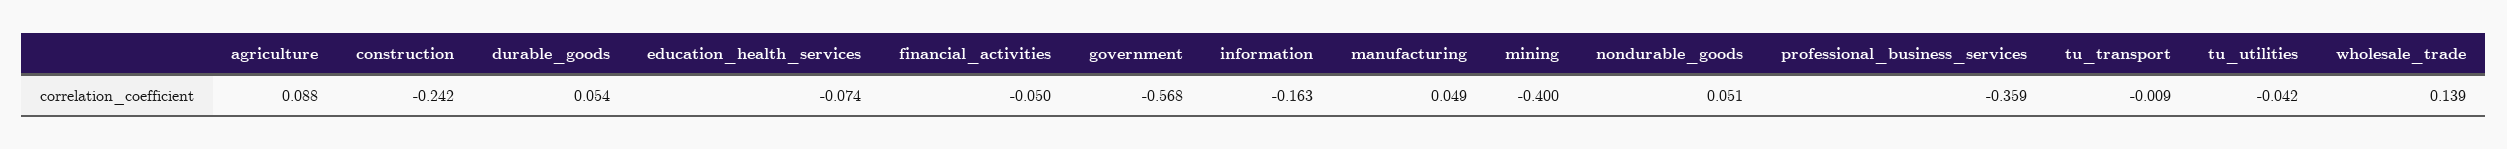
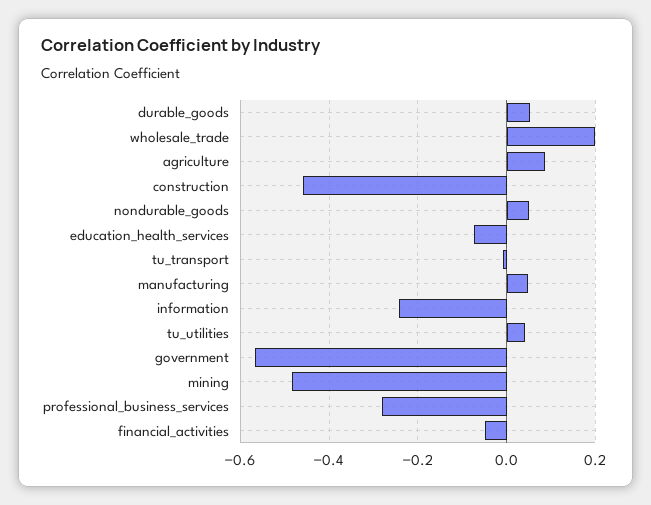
construction: -0.242 -> -0.46
information: -0.163 -> -0.24
mining: -0.4 -> -0.48
professional_business_services: -0.359 -> -0.28
tu_utilities: -0.042 -> 0.04
wholesale_trade: 0.139 -> 0.2

